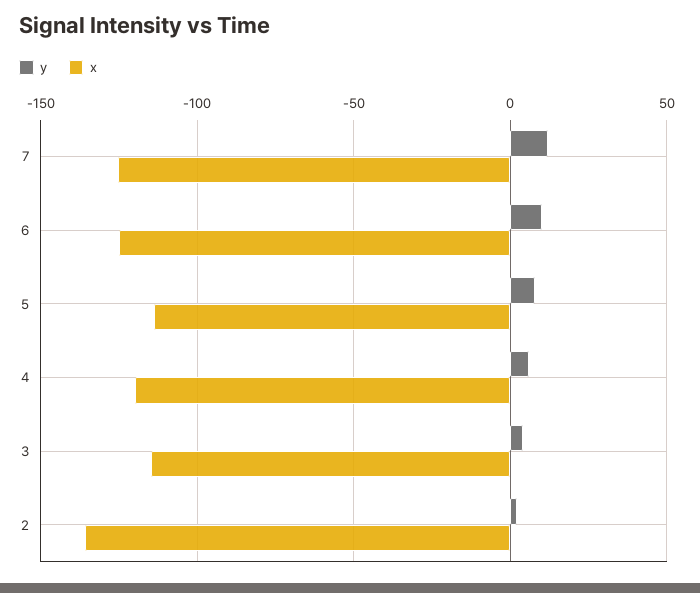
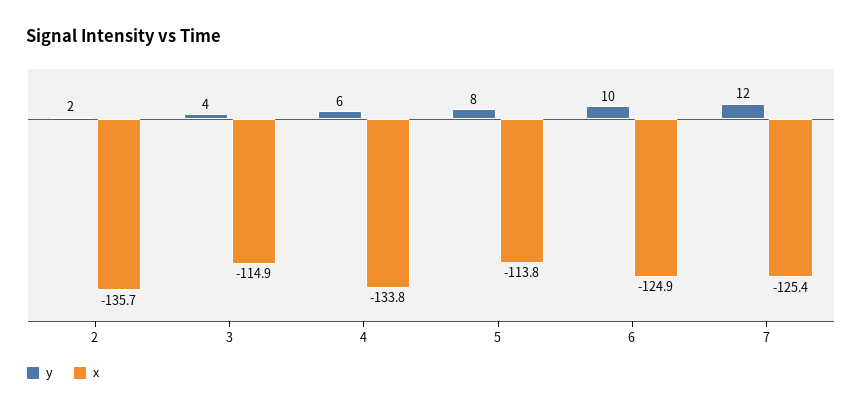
x, 4: -120 -> -133.8

